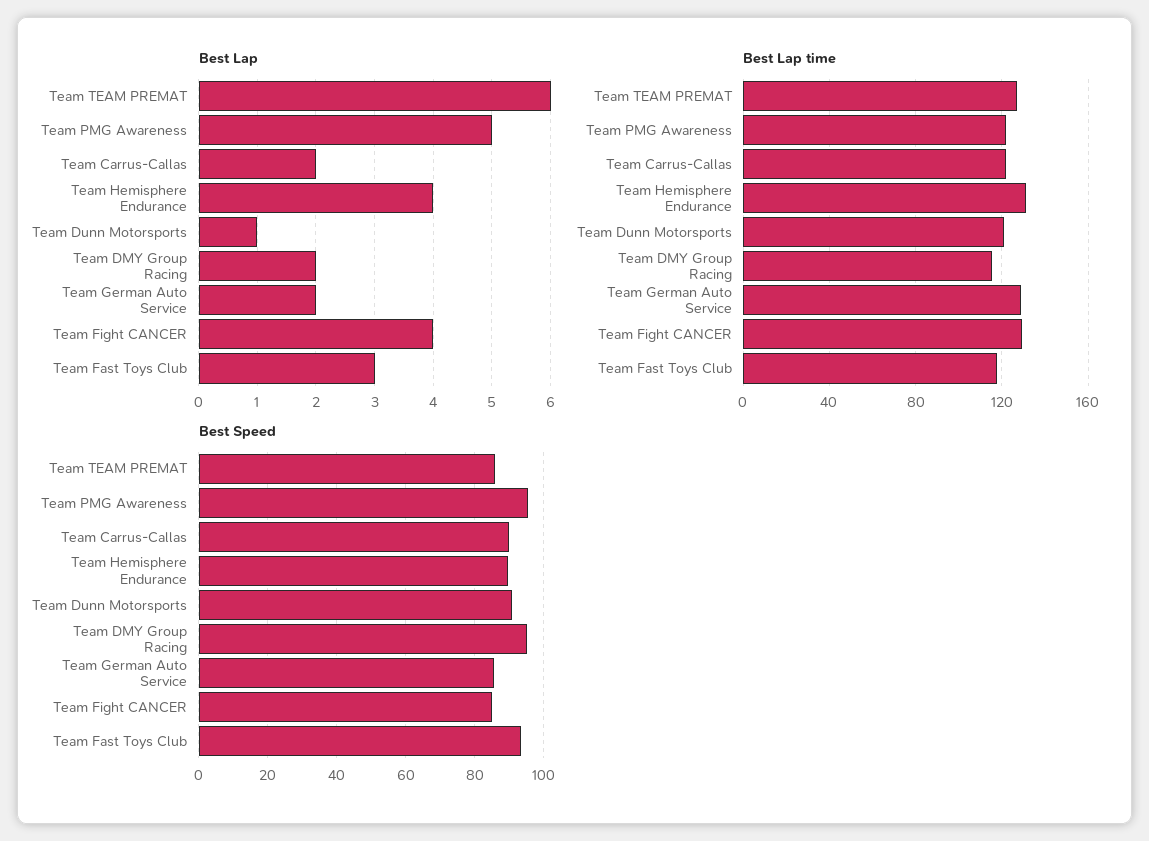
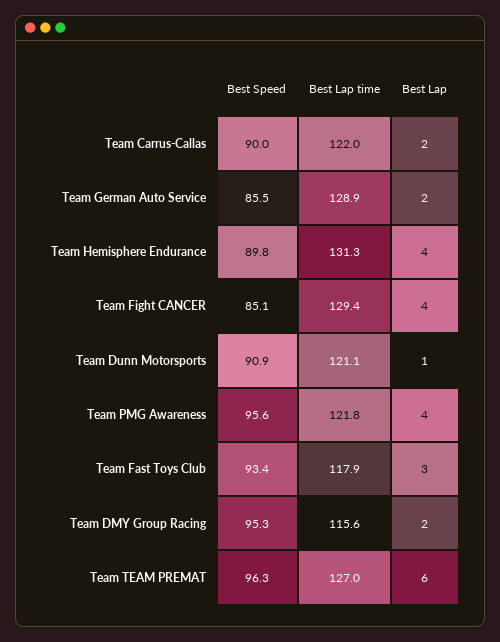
Best Lap, Team PMG Awareness: 5 -> 4
Best Speed, Team TEAM PREMAT: 86 -> 96.3

